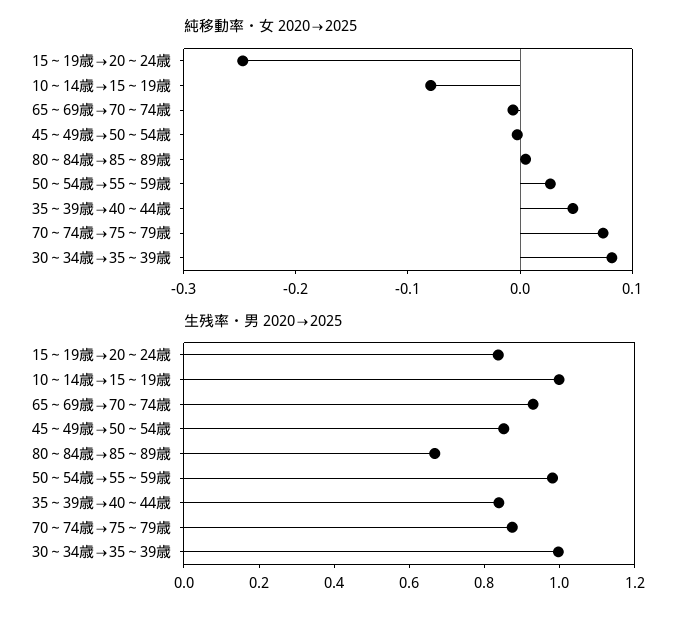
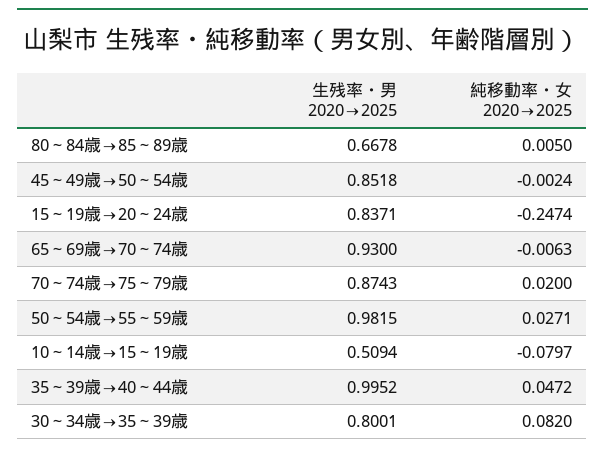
純移動率・女 2020→2025, 70～74歳→75～79歳: 0.08 -> 0.02
生残率・男 2020→2025, 10～14歳→15～19歳: 1 -> 0.5094
生残率・男 2020→2025, 35～39歳→40～44歳: 0.85 -> 0.9952
生残率・男 2020→2025, 30～34歳→35～39歳: 1 -> 0.8001

